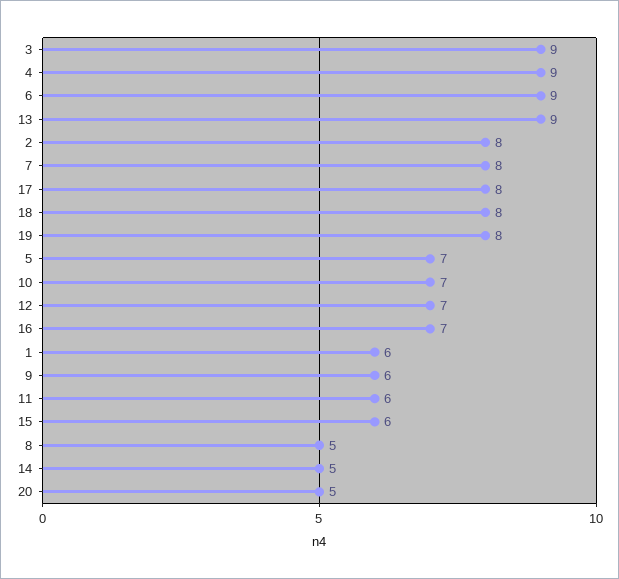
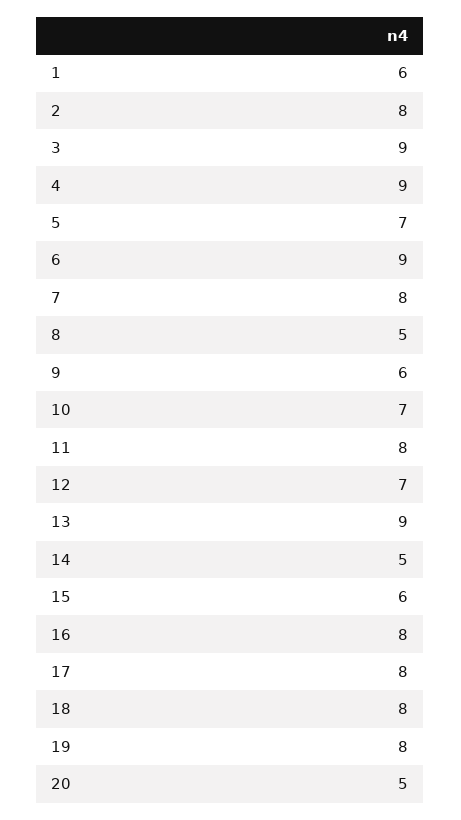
16: 7 -> 8
11: 6 -> 8

